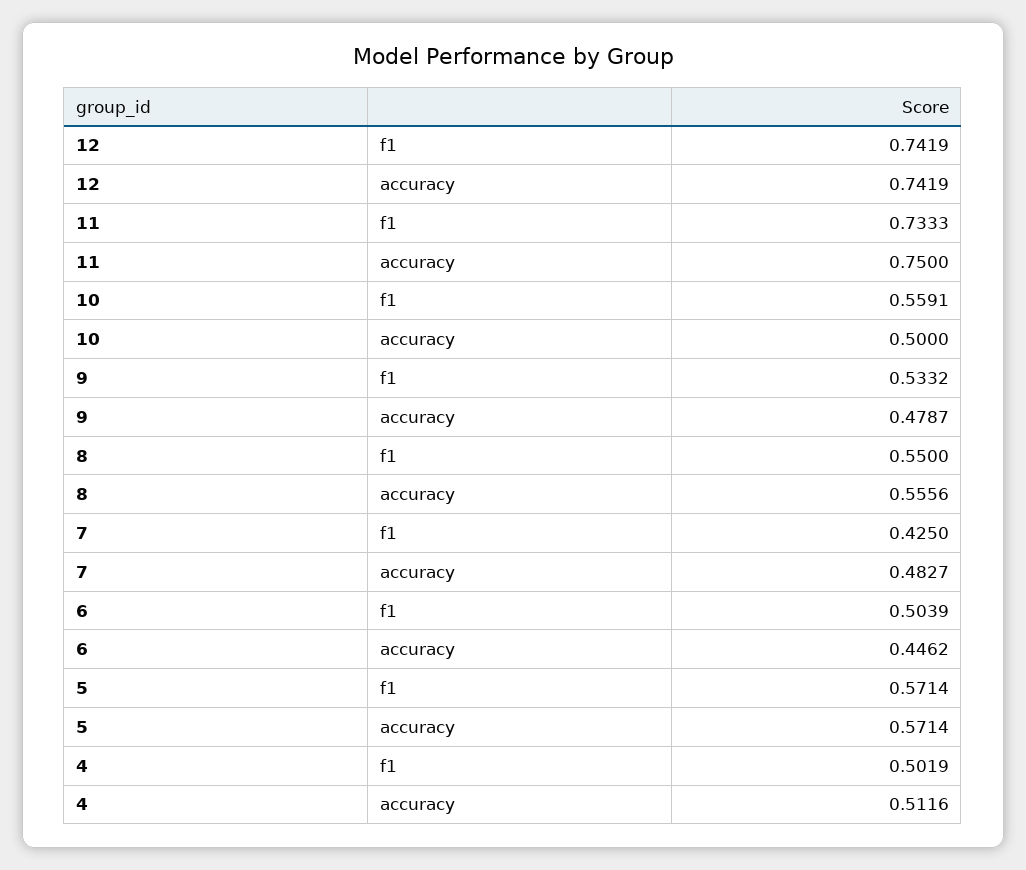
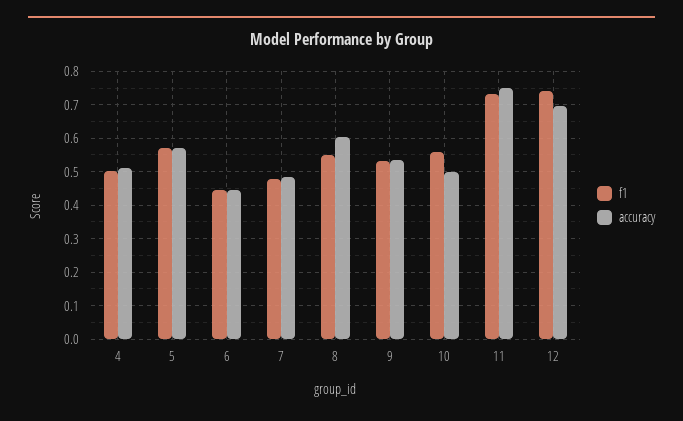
accuracy, 12: 0.7419 -> 0.7
accuracy, 9: 0.4787 -> 0.54
accuracy, 8: 0.5556 -> 0.6
f1, 7: 0.425 -> 0.48
f1, 6: 0.5039 -> 0.44

